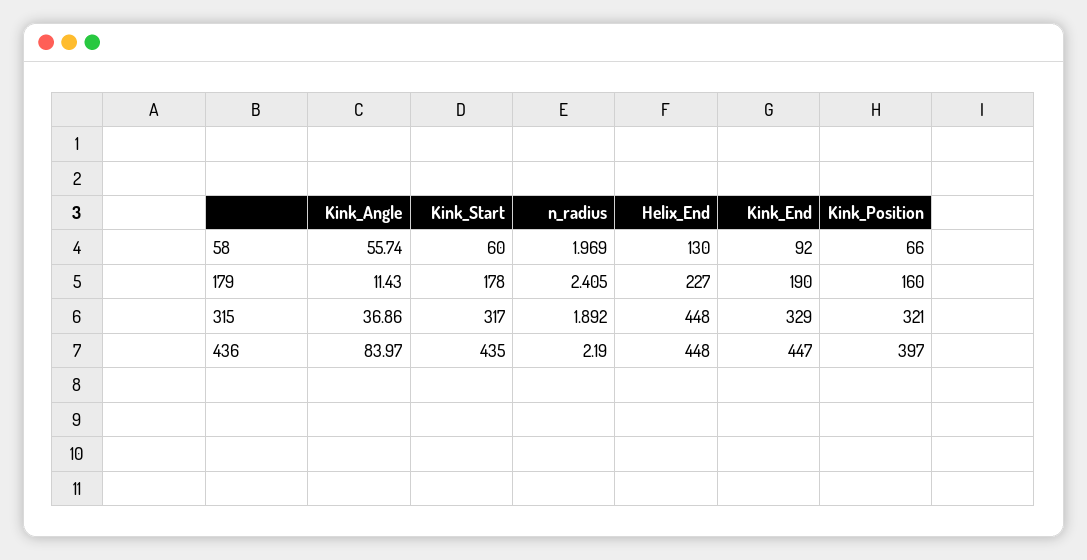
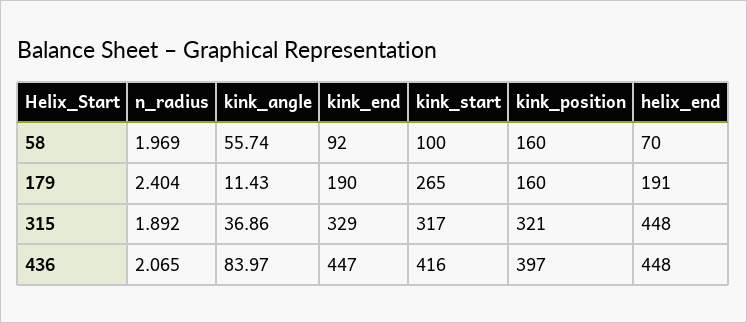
Kink_Start, 58: 60 -> 100
Helix_End, 58: 130 -> 70
Kink_Position, 58: 66 -> 160
Kink_Start, 179: 178 -> 265
n_radius, 179: 2.405 -> 2.404
Helix_End, 179: 227 -> 191
Kink_Start, 436: 435 -> 416
n_radius, 436: 2.19 -> 2.065

